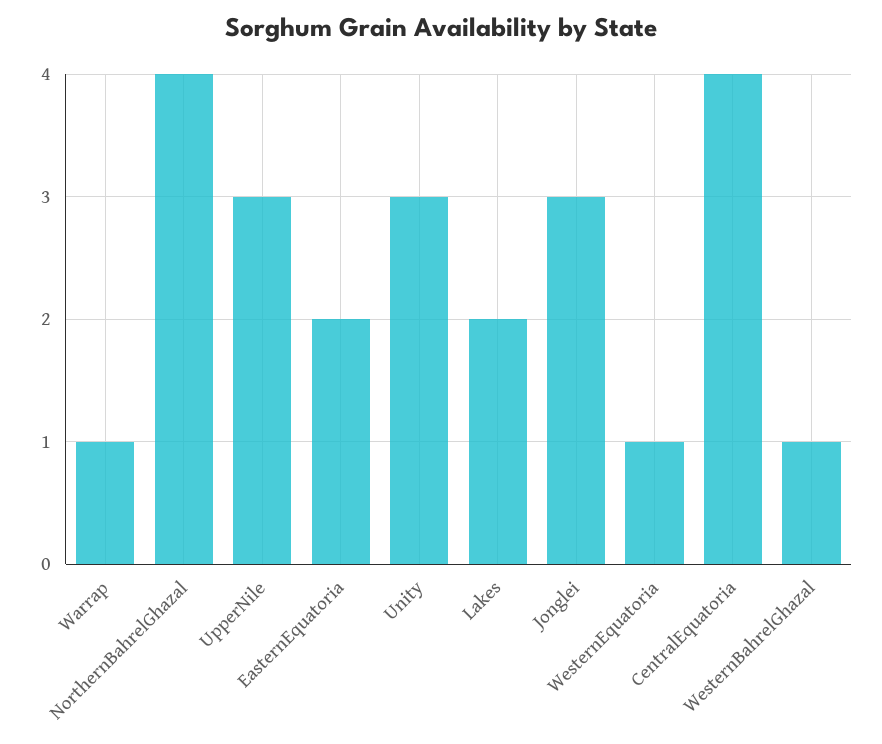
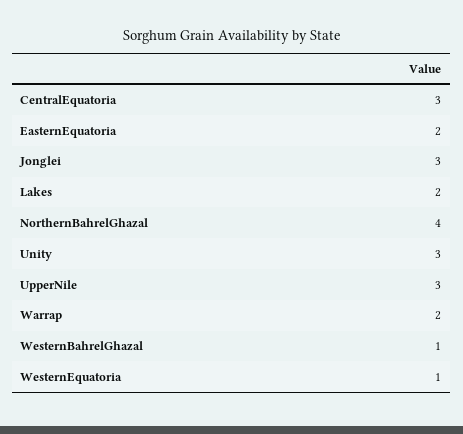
Warrap: 1 -> 2
CentralEquatoria: 4 -> 3

